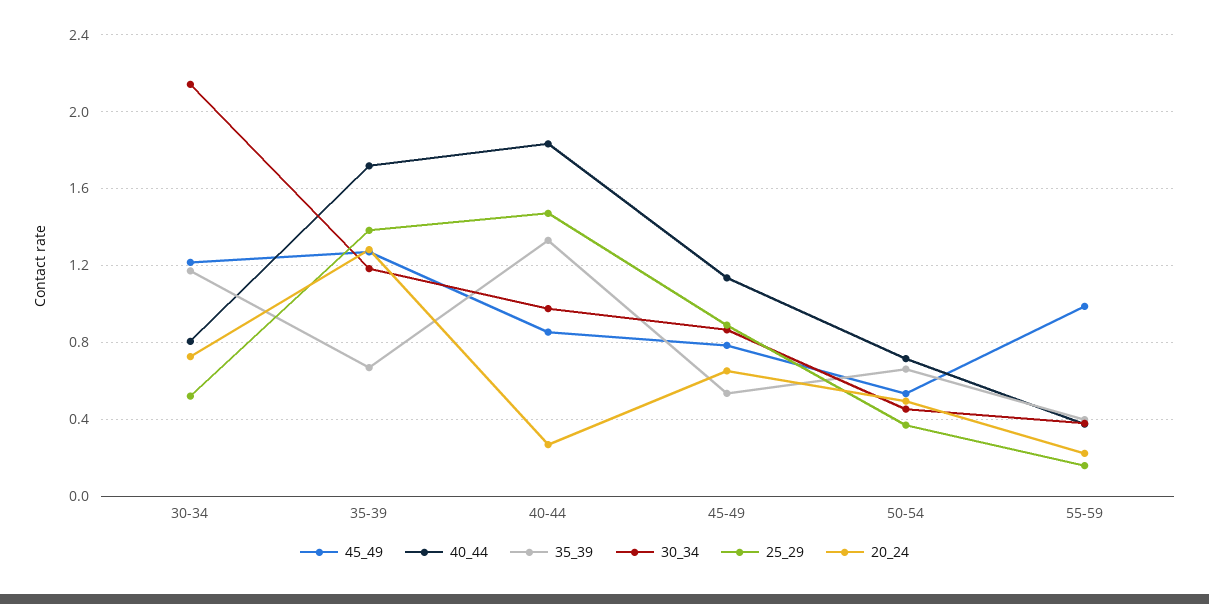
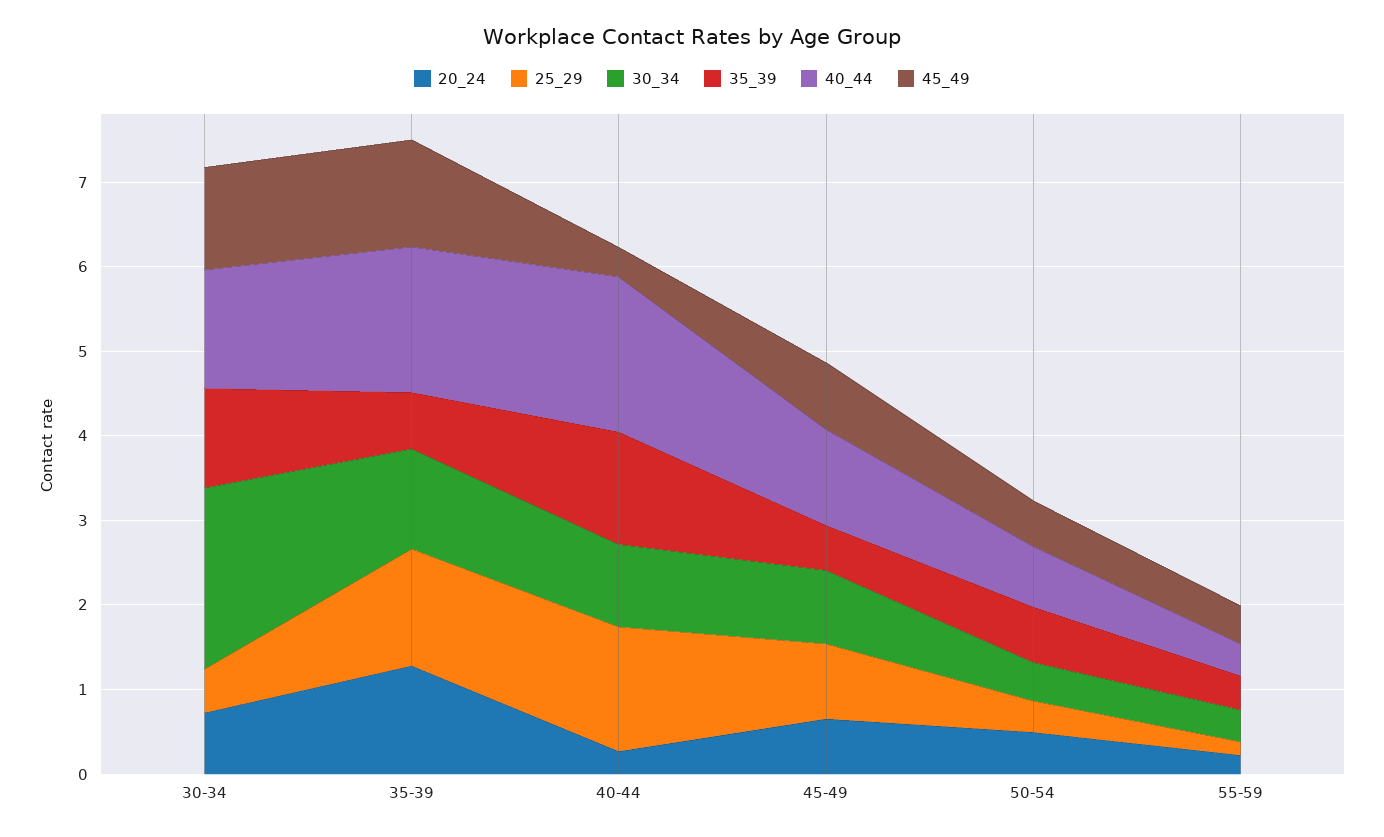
40_44, 30-34: 0.8 -> 1.4
45_49, 40-44: 0.85 -> 0.4
45_49, 55-59: 1 -> 0.4

